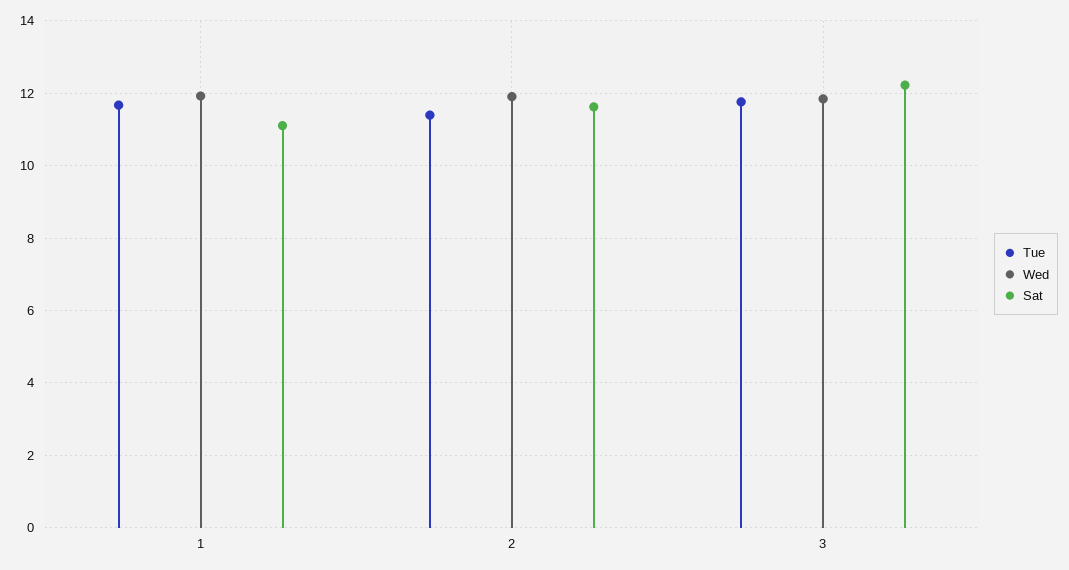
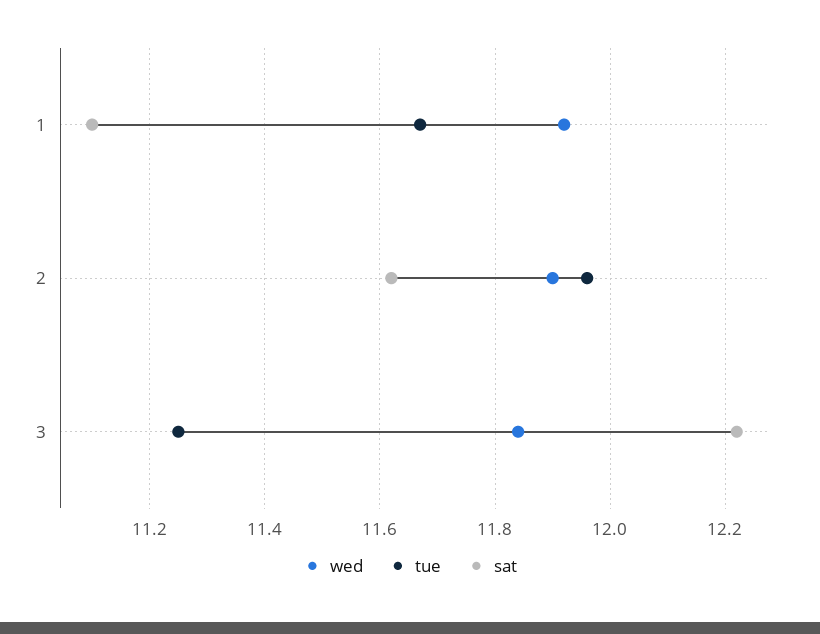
Tue, 2: 11.4 -> 11.95
Tue, 3: 11.8 -> 11.25

